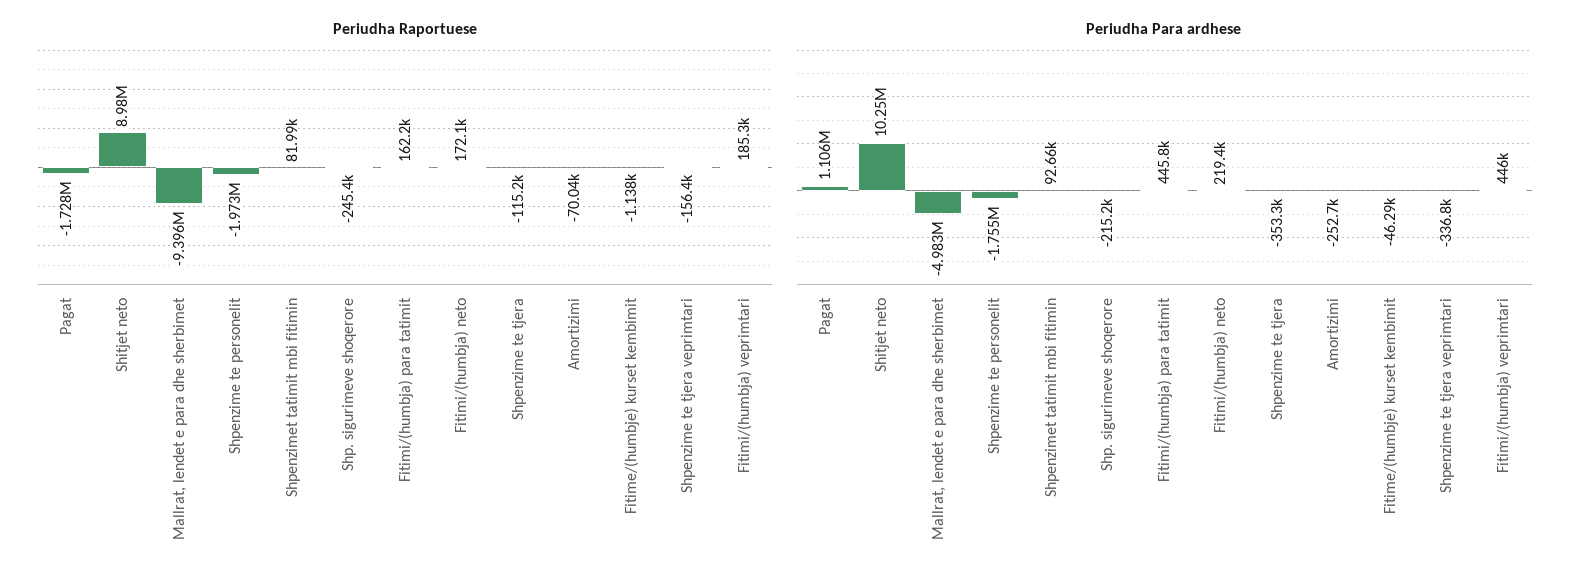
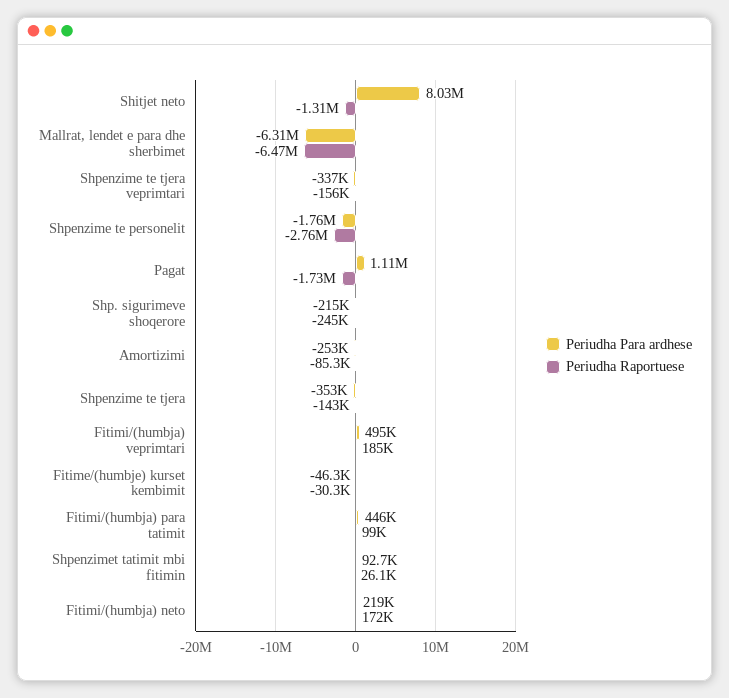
Periudha Raportuese, Shitjet neto: 8980000 -> -1310000
Periudha Raportuese, Mallrat, lendet e para dhe sherbimet: -9396000 -> -6470000
Periudha Raportuese, Shpenzime te personelit: -1973000 -> -2760000
Periudha Raportuese, Shpenzimet tatimit mbi fitimin: 81990 -> 26100
Periudha Raportuese, Fitimi/(humbja) para tatimit: 162200 -> 99000
Periudha Raportuese, Shpenzime te tjera: -115200 -> -143000
Periudha Raportuese, Amortizimi: -70040 -> -85300
Periudha Raportuese, Fitime/(humbje) kurset kembimit: -1138 -> -30300
Periudha Para ardhese, Shitjet neto: 10250000 -> 8030000
Periudha Para ardhese, Mallrat, lendet e para dhe sherbimet: -4983000 -> -6310000
Periudha Para ardhese, Fitimi/(humbja) veprimtari: 446000 -> 495000

